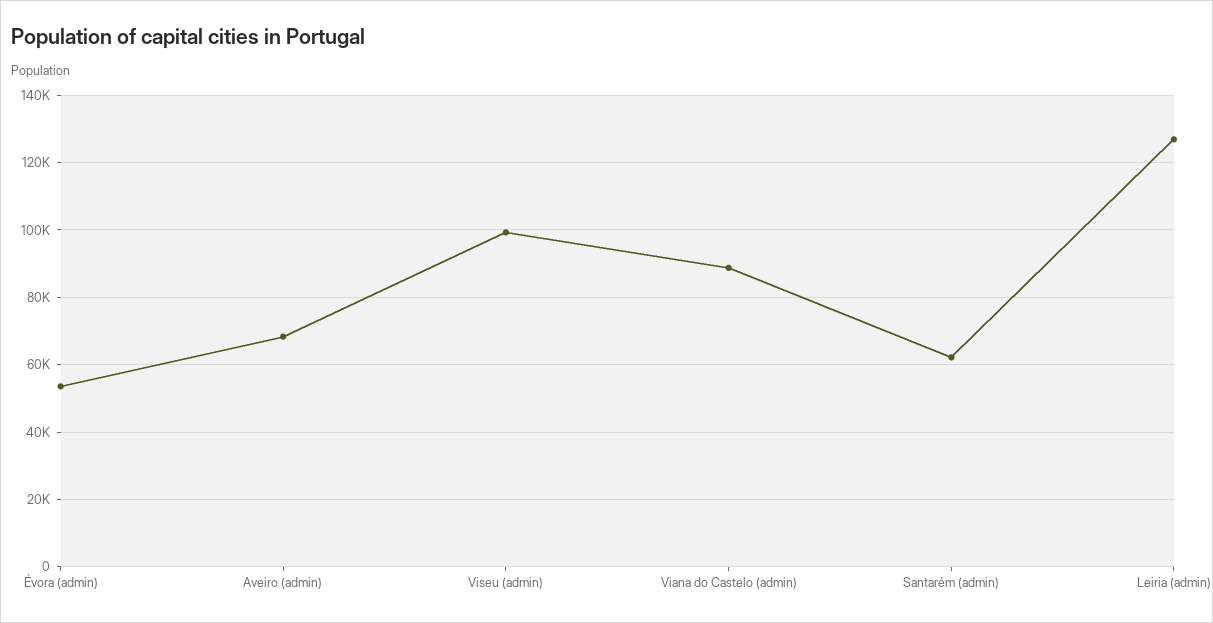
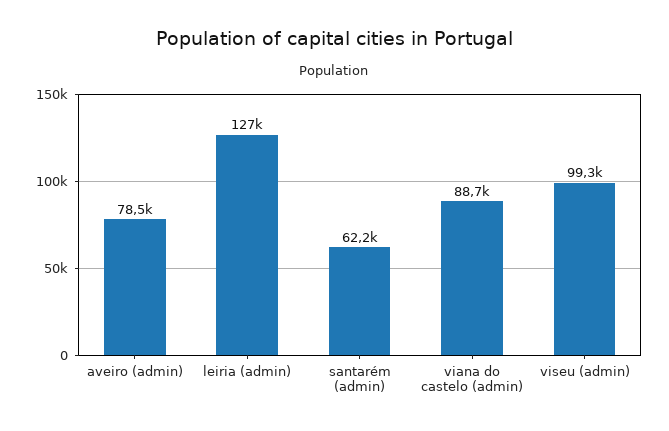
Évora (admin): 54000 -> none
Aveiro (admin): 68000 -> 78500

